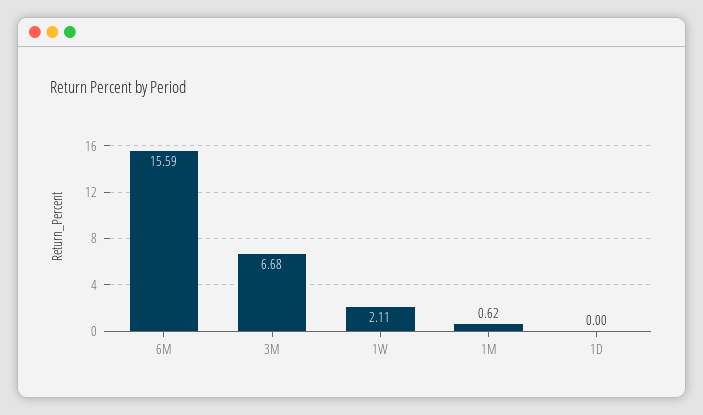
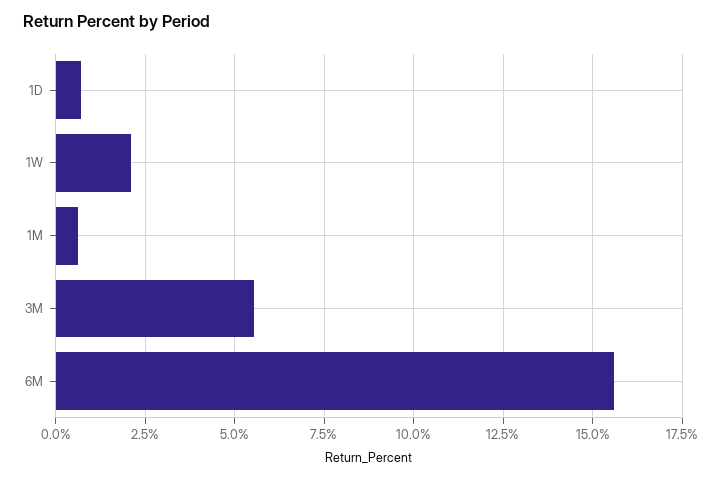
3M: 6.68 -> 5.5
1D: 0 -> 0.75

